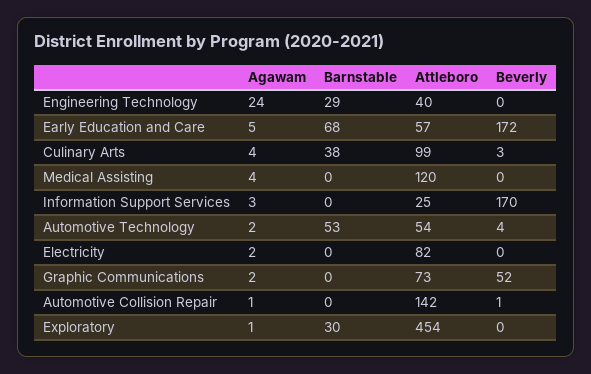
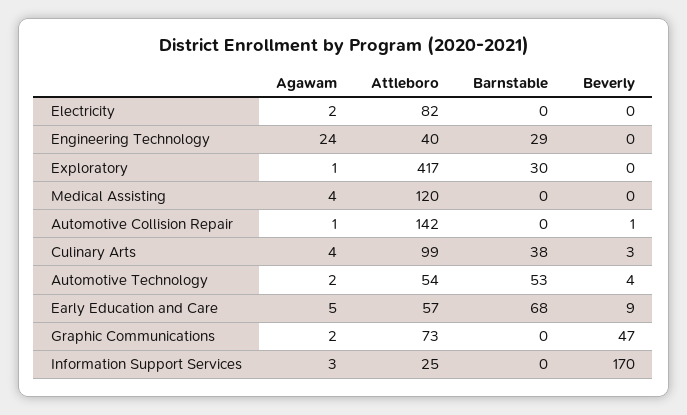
Beverly, Early Education and Care: 172 -> 9
Beverly, Graphic Communications: 52 -> 47
Attleboro, Exploratory: 454 -> 417

